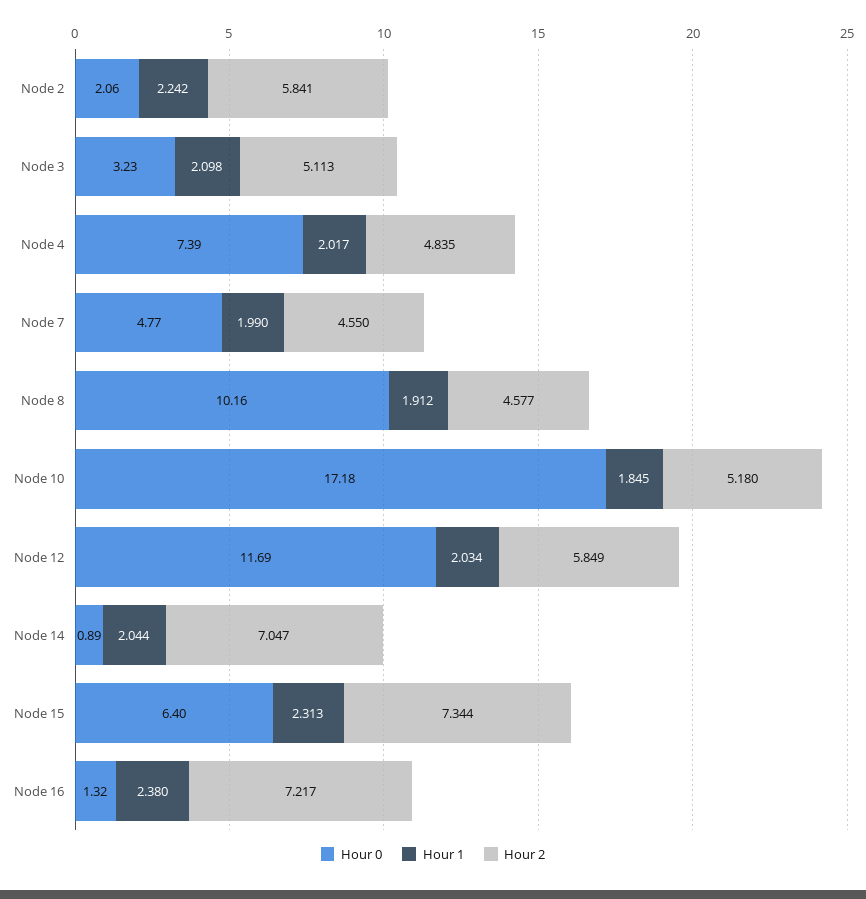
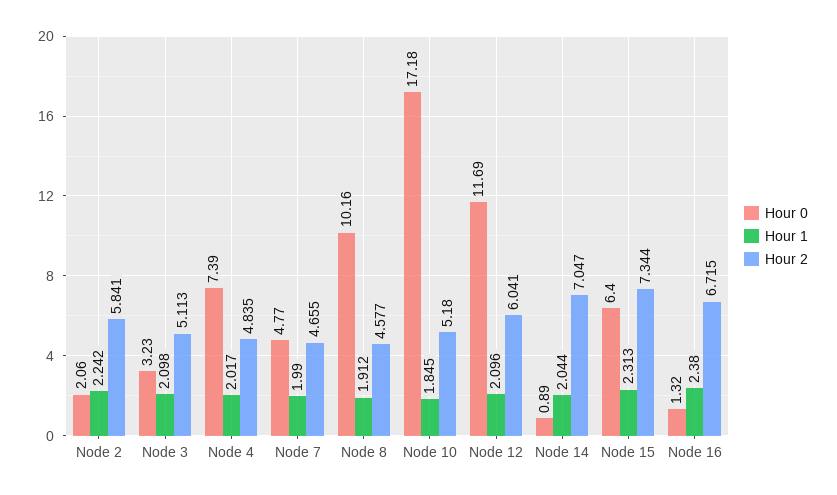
Hour 2, Node 7: 4.55 -> 4.655
Hour 1, Node 12: 2.034 -> 2.096
Hour 2, Node 12: 5.849 -> 6.041
Hour 2, Node 16: 7.217 -> 6.715

